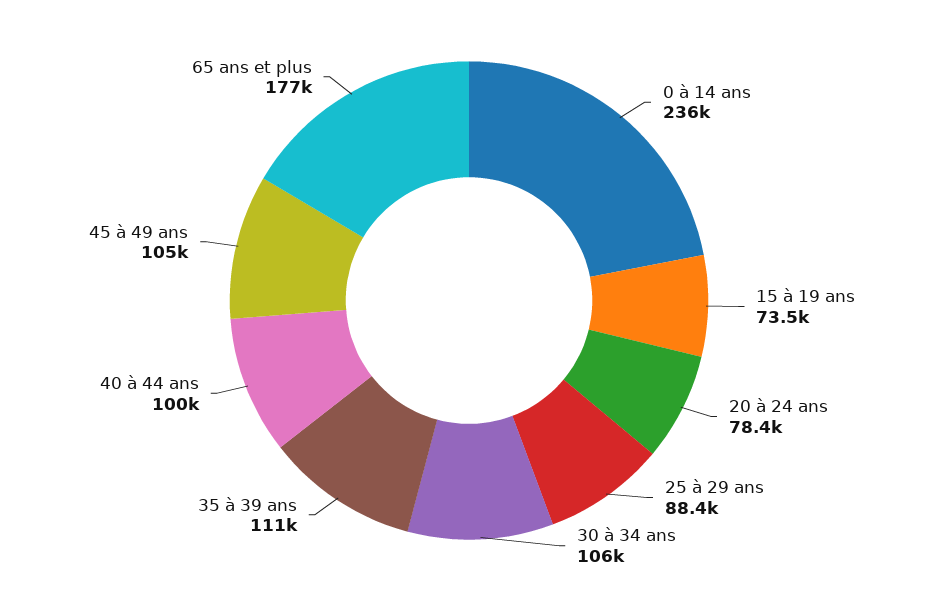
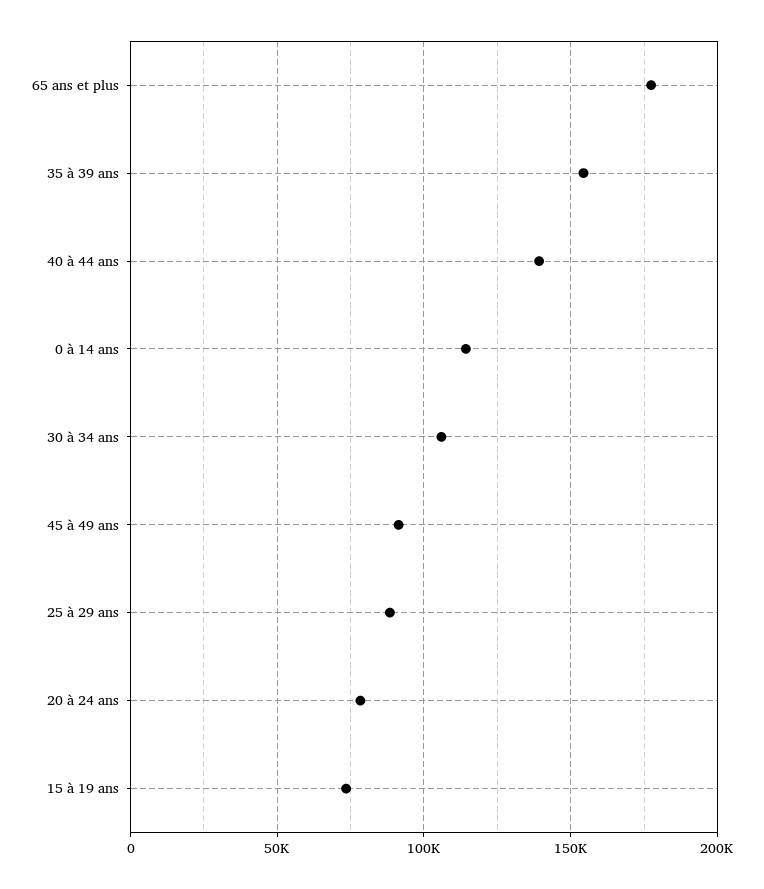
0 à 14 ans: 236000 -> 115000
35 à 39 ans: 111000 -> 155000
40 à 44 ans: 100000 -> 140000
45 à 49 ans: 105000 -> 90000

